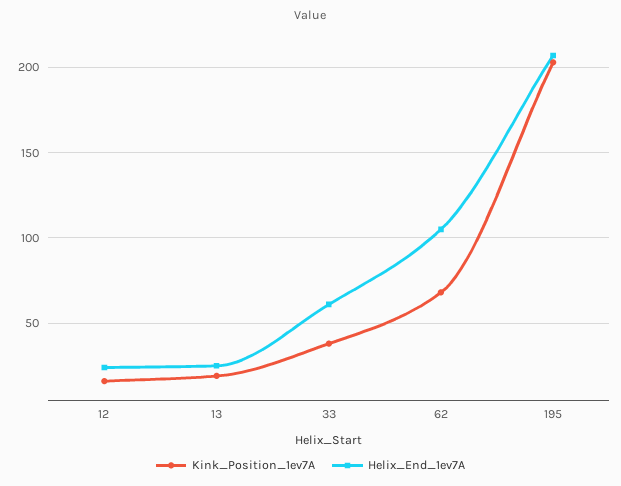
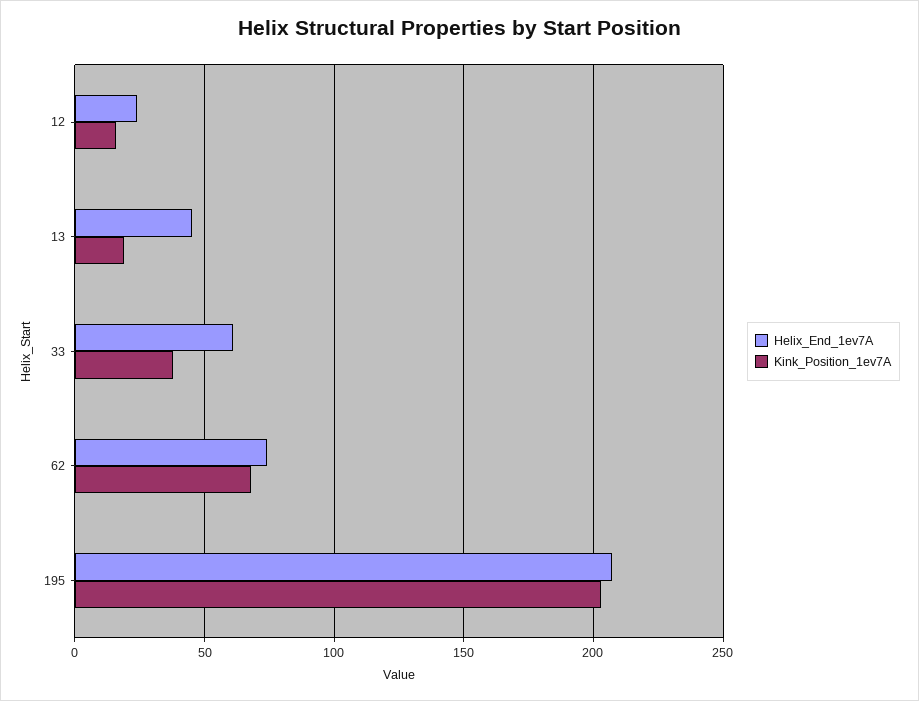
Helix_End_1ev7A, 13: 25 -> 45
Helix_End_1ev7A, 62: 105 -> 75

